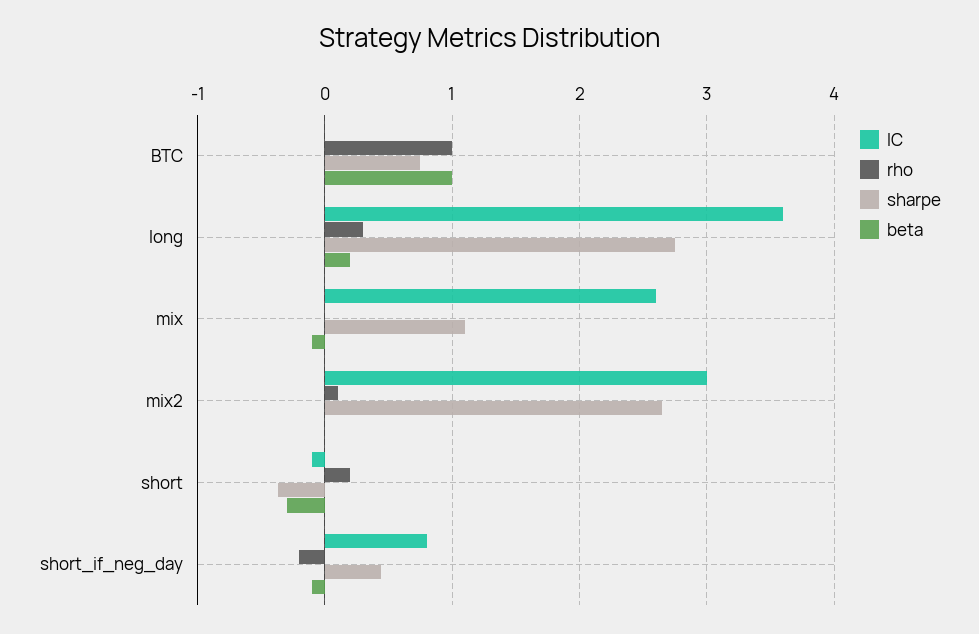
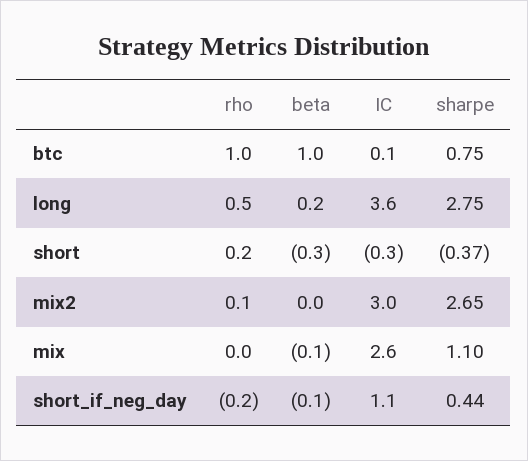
IC, BTC: 0 -> 0.1
rho, long: 0.3 -> 0.5
IC, short: -0.1 -> -0.3
IC, short_if_neg_day: 0.8 -> 1.1

